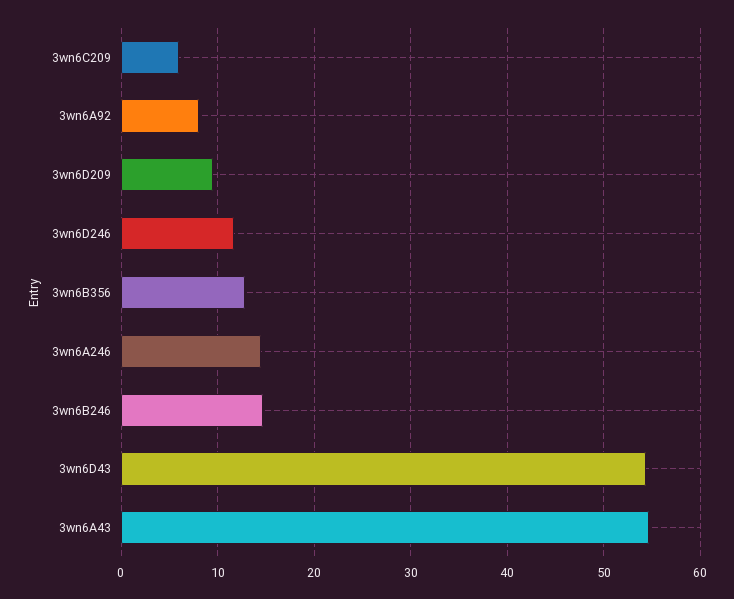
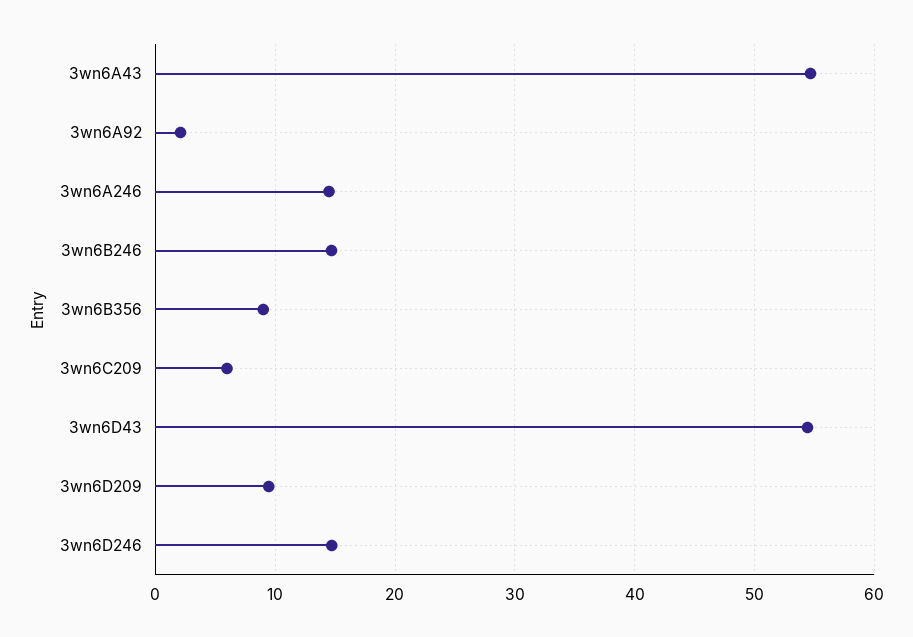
3wn6A92: 8 -> 2
3wn6D246: 12 -> 15
3wn6B356: 13 -> 9

